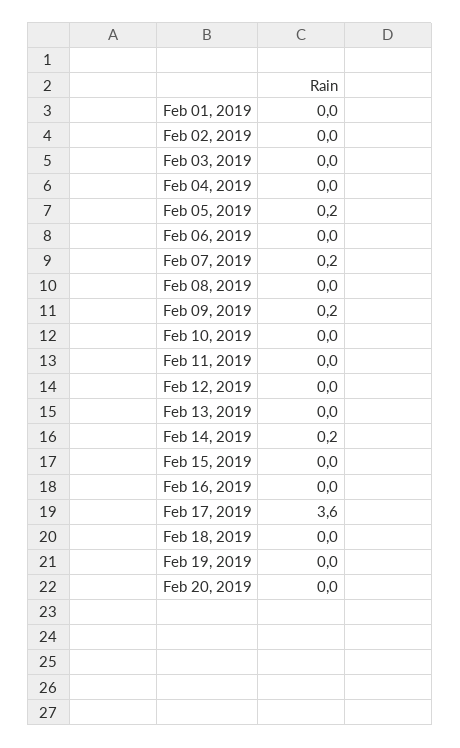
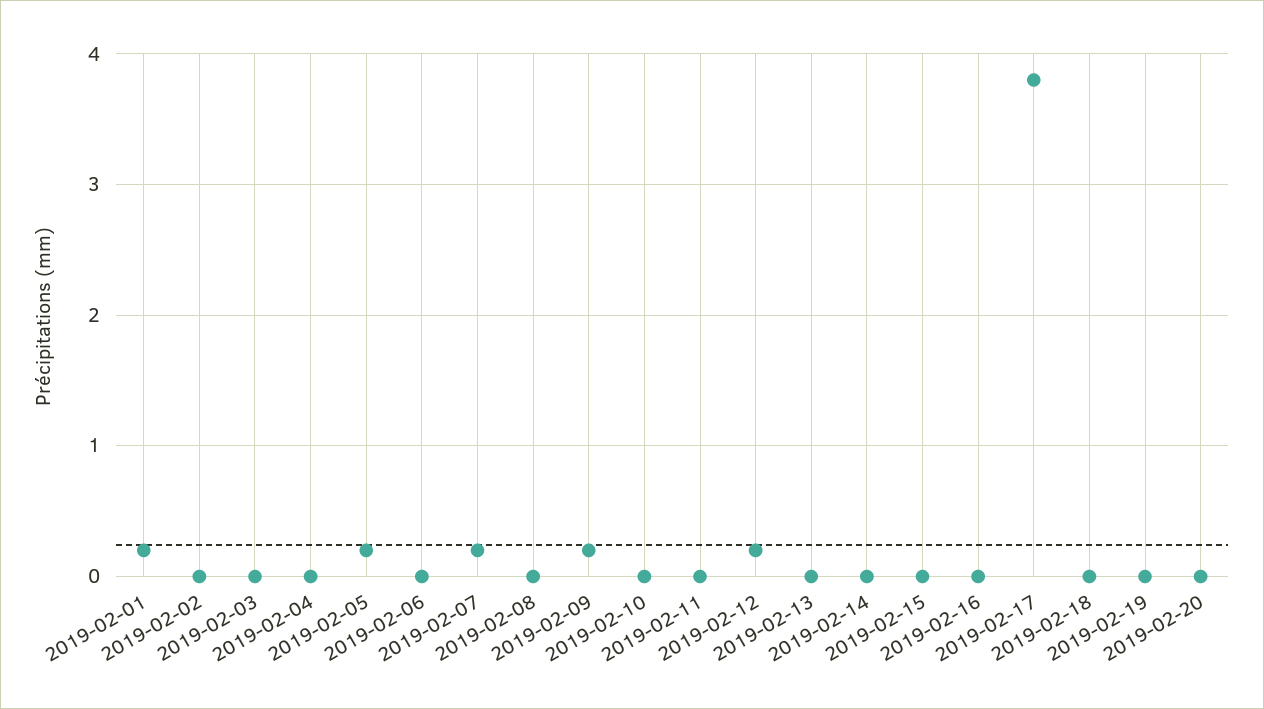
Feb 01, 2019: 0 -> 0.2
Feb 12, 2019: 0 -> 0.2
Feb 14, 2019: 0.2 -> 0
Feb 17, 2019: 3.6 -> 3.8

